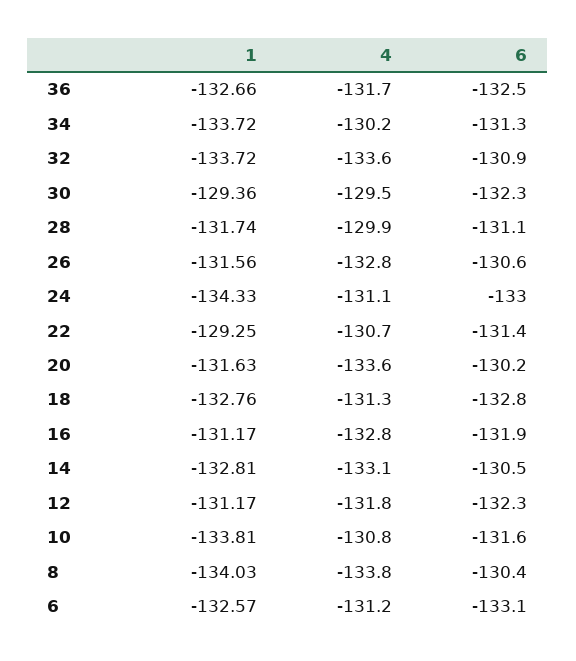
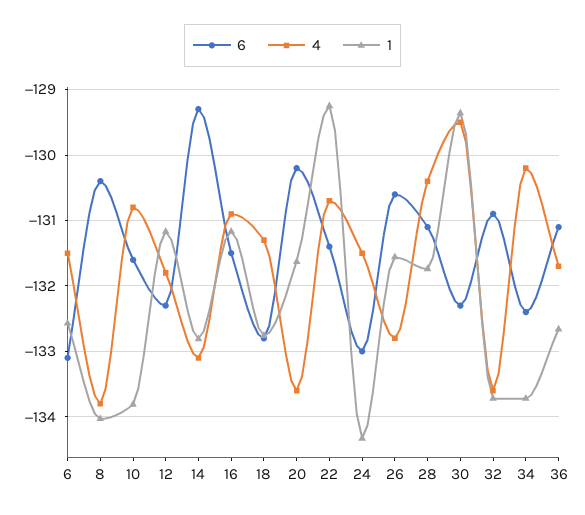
6, 36: -132.5 -> -131.1
6, 34: -131.3 -> -132.4
4, 28: -129.9 -> -130.4
4, 24: -131.1 -> -131.5
4, 16: -132.8 -> -130.9
6, 16: -131.9 -> -131.5
6, 14: -130.5 -> -129.3
4, 6: -131.2 -> -131.5

